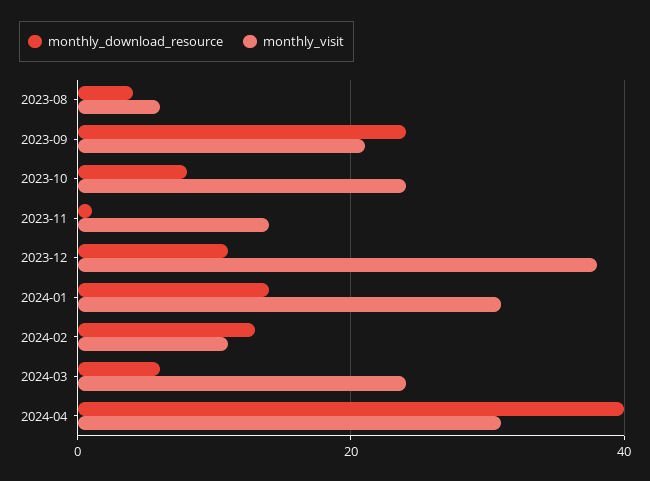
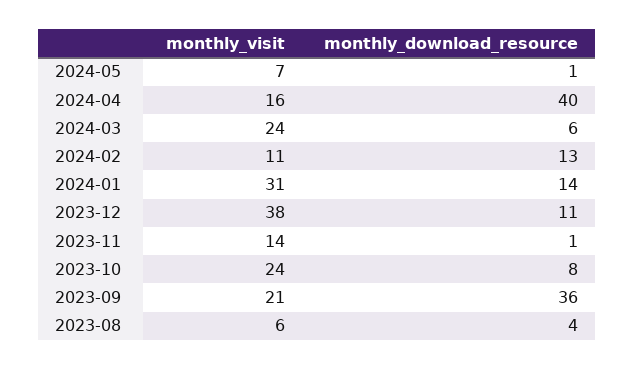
monthly_download_resource, 2023-09: 25 -> 36
monthly_visit, 2024-04: 30 -> 16
monthly_visit, 2024-05: none -> 7
monthly_download_resource, 2024-05: none -> 1

